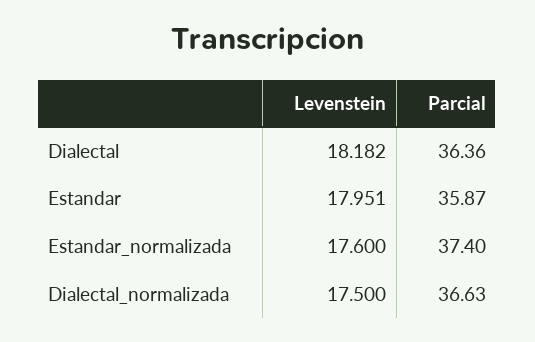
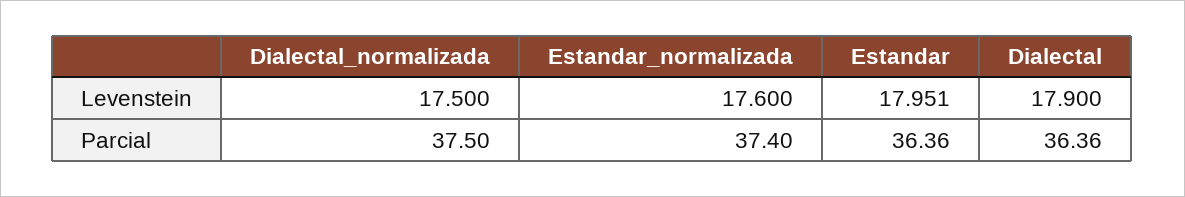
Levenstein, Dialectal: 18.182 -> 17.9
Parcial, Estandar: 35.87 -> 36.36
Parcial, Dialectal_normalizada: 36.63 -> 37.5

